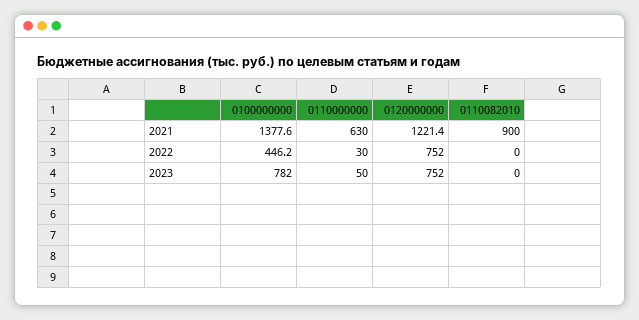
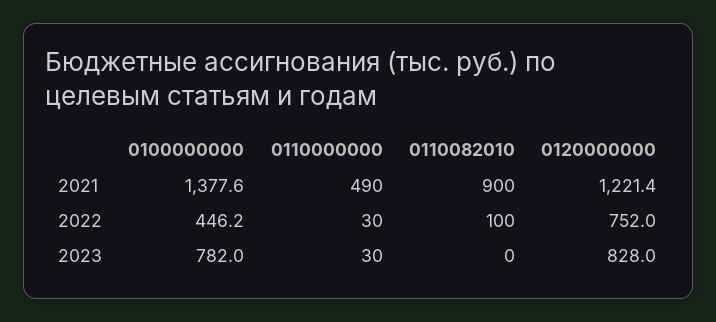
0110000000, 2021: 630 -> 490
0110082010, 2022: 0 -> 100
0110000000, 2023: 50 -> 30
0120000000, 2023: 752 -> 828

